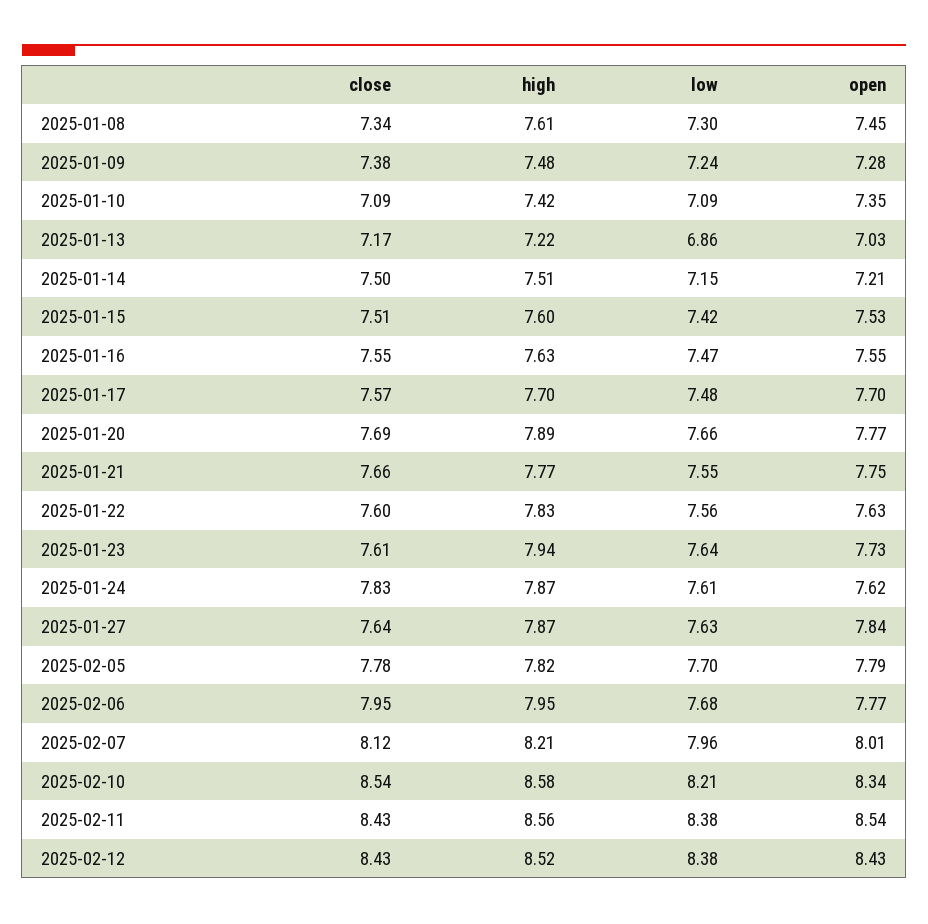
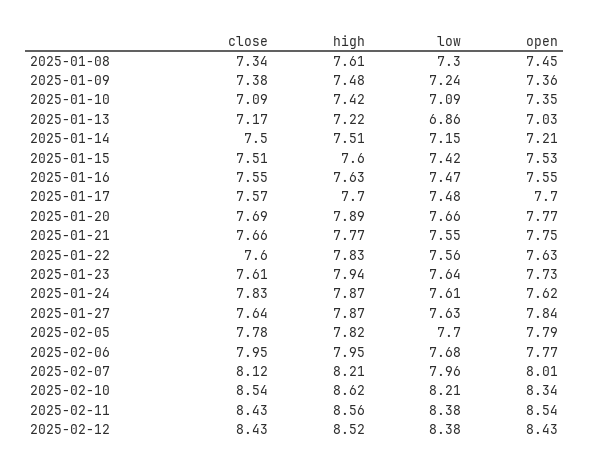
open, 2025-01-09: 7.28 -> 7.36
high, 2025-02-10: 8.58 -> 8.62

